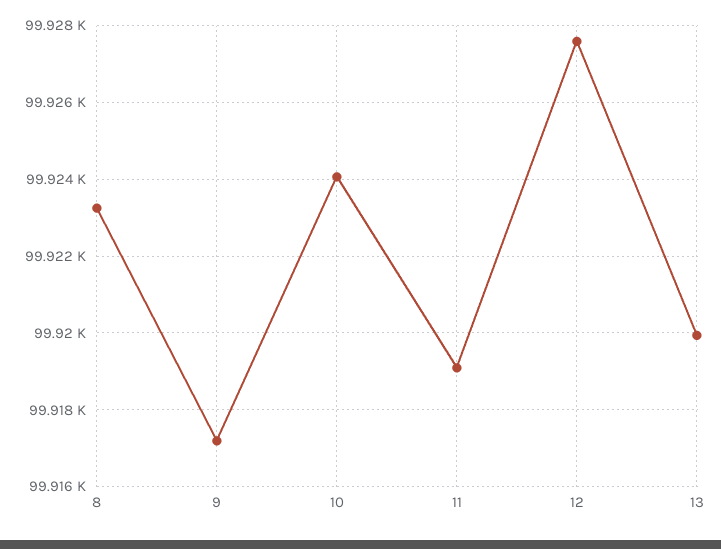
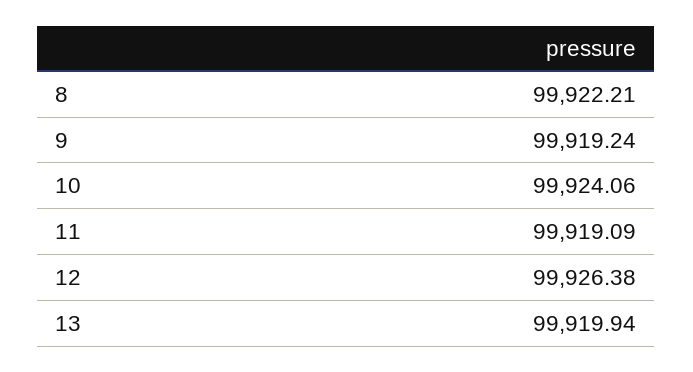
8: 99923.2 -> 99922.21
9: 99917.2 -> 99919.24
12: 99927.6 -> 99926.38

